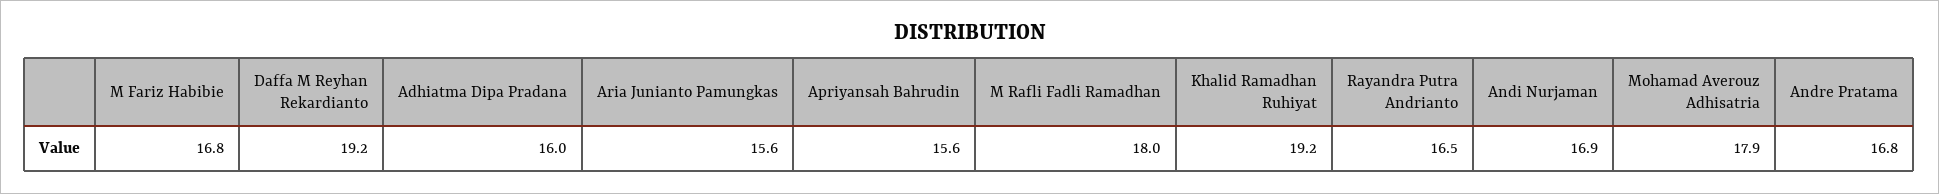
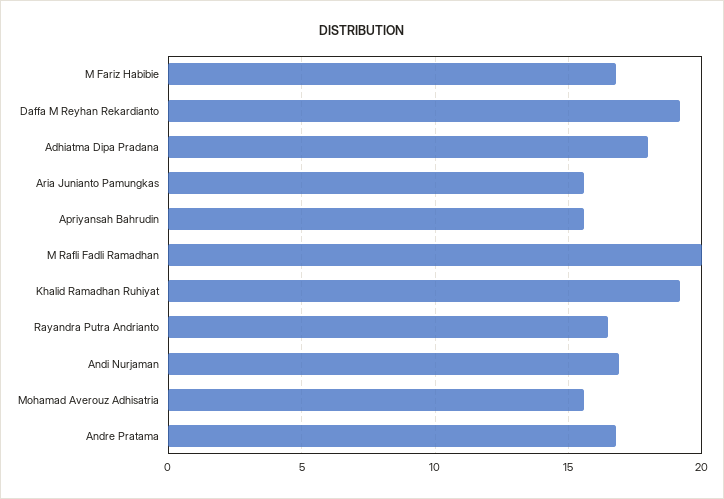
Adhiatma Dipa Pradana: 16 -> 18
M Rafli Fadli Ramadhan: 18 -> 20
Mohamad Averouz Adhisatria: 17.9 -> 15.5

